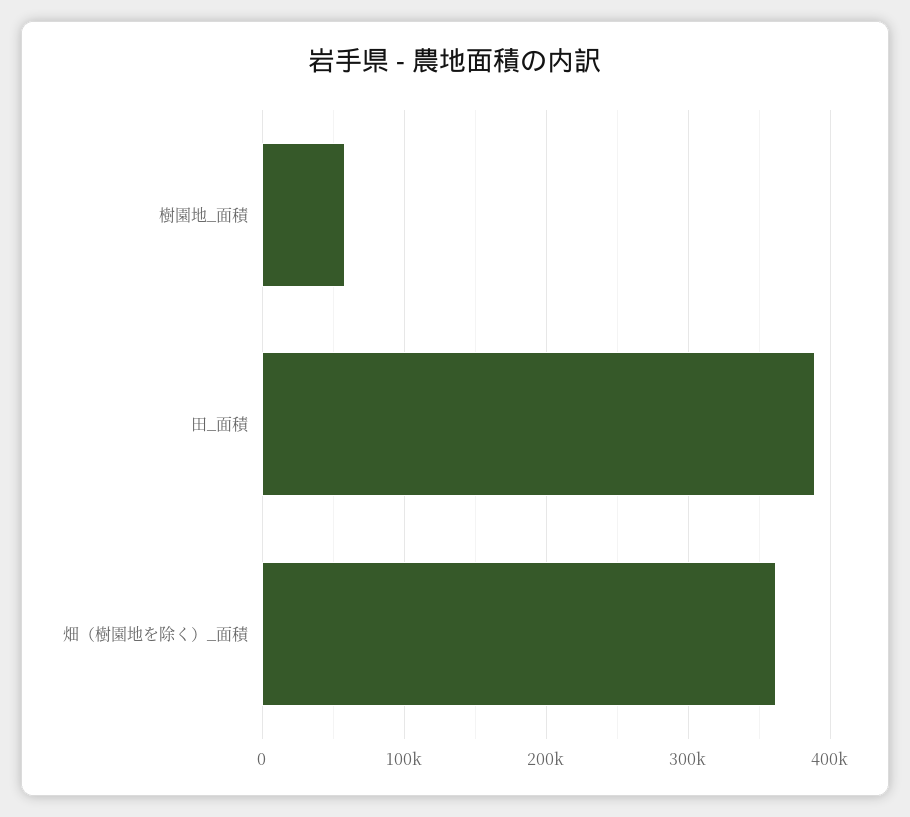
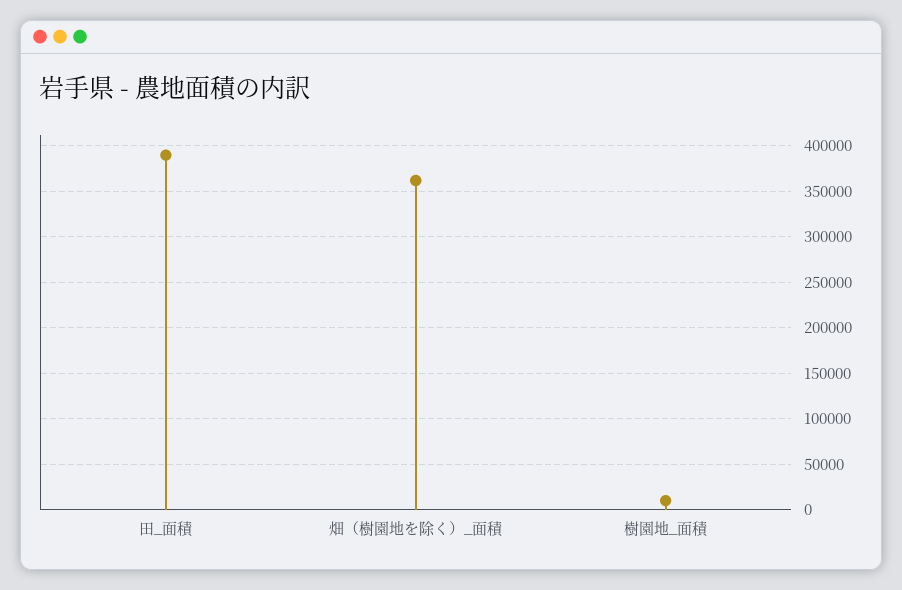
樹園地_面積: 60000 -> 10000

